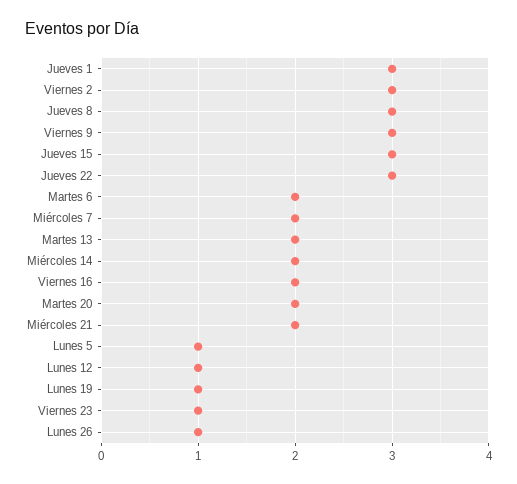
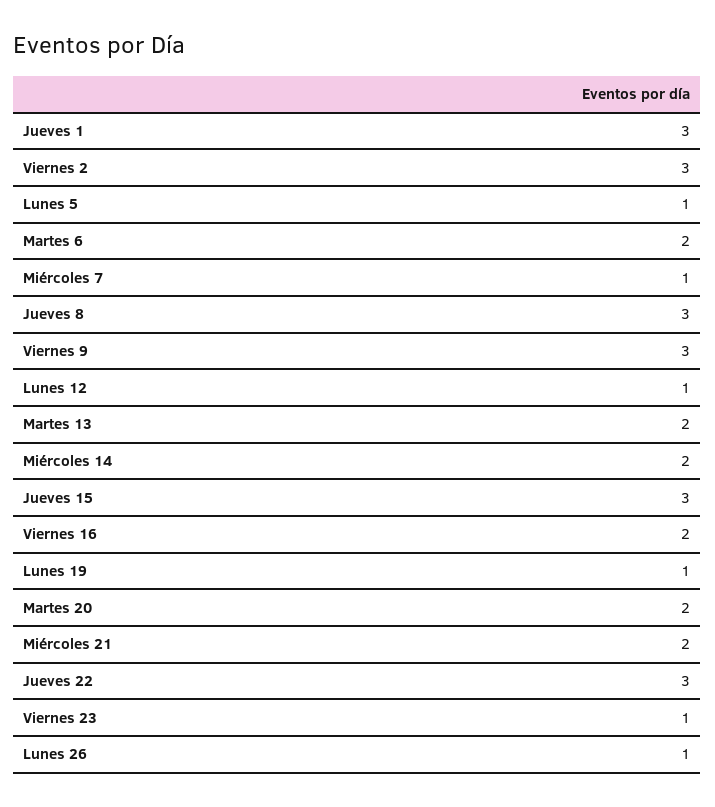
Miércoles 7: 2 -> 1

